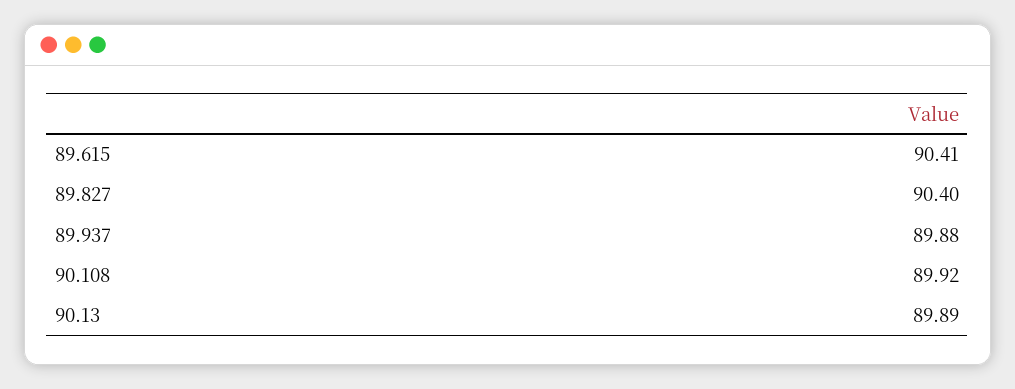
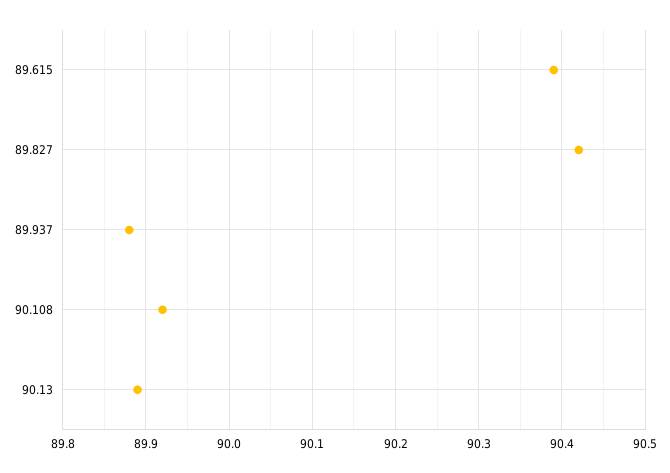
89.615: 90.41 -> 90.39
89.827: 90.4 -> 90.42

